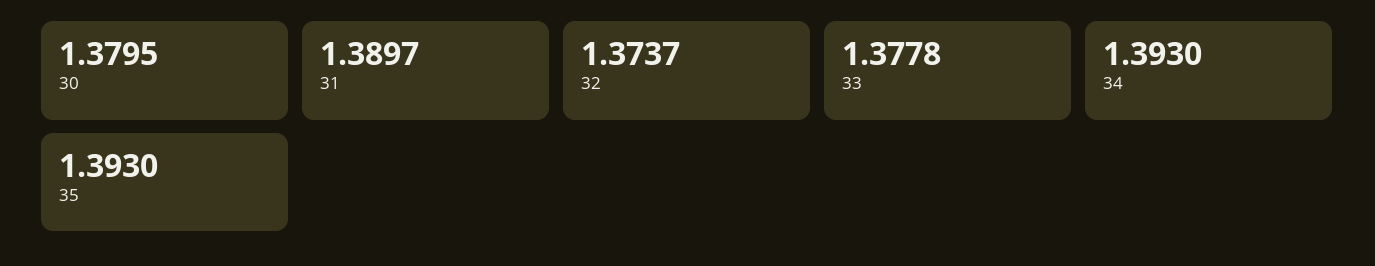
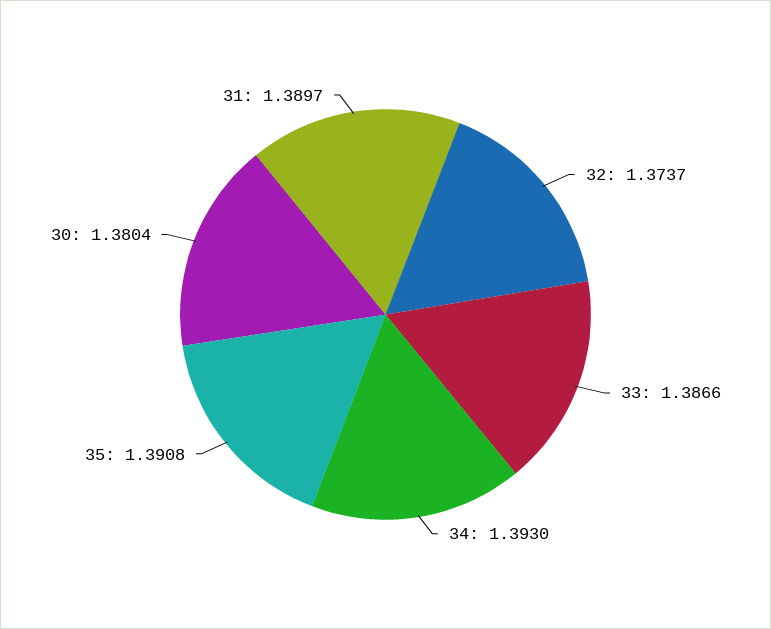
30: 1.3795 -> 1.3804
33: 1.3778 -> 1.3866
35: 1.393 -> 1.3908

